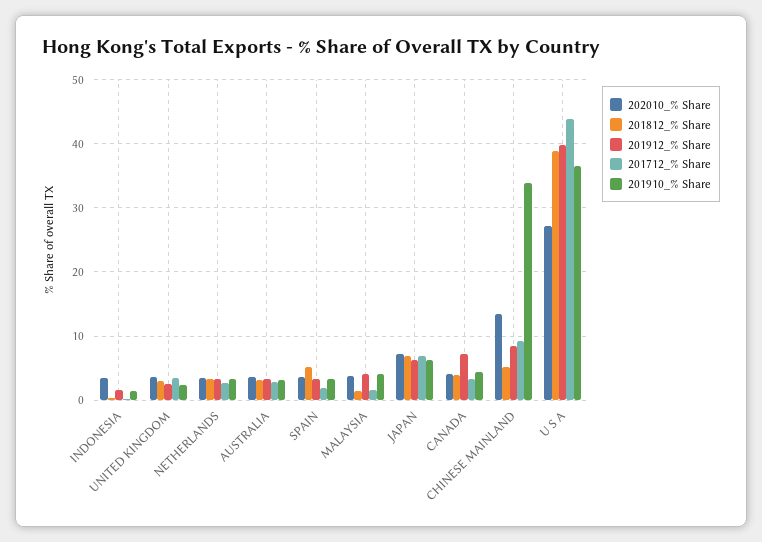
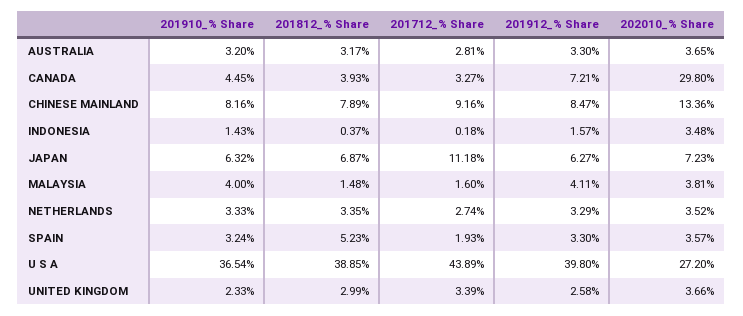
201712_% Share, JAPAN: 7 -> 11.18
202010_% Share, CANADA: 4 -> 29.8
201812_% Share, CHINESE MAINLAND: 5 -> 7.89
201910_% Share, CHINESE MAINLAND: 34 -> 8.16

